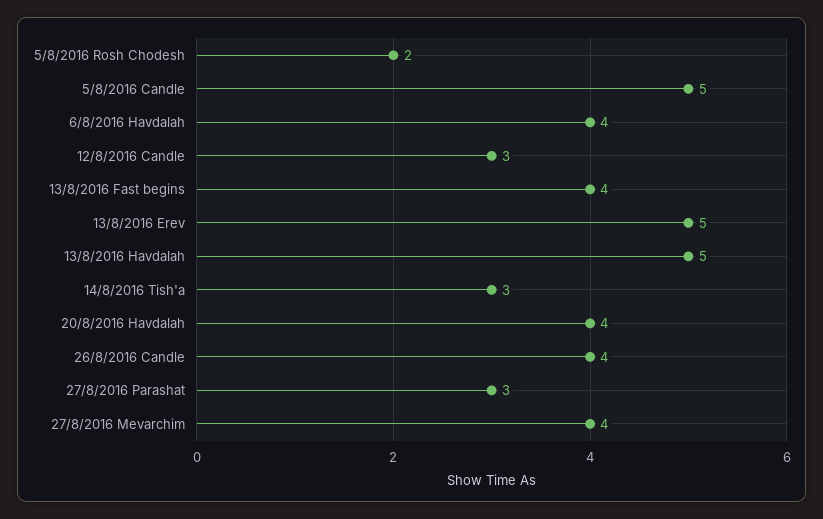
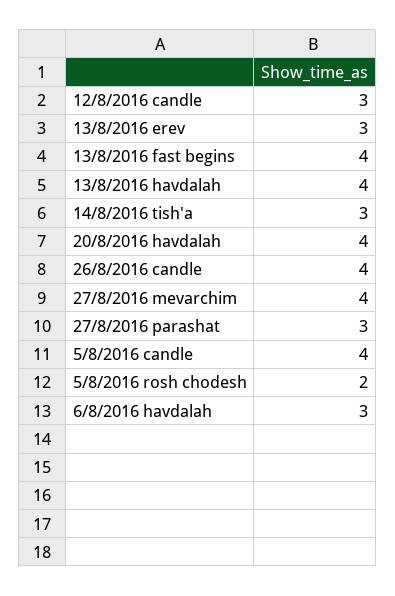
5/8/2016 Candle: 5 -> 4
6/8/2016 Havdalah: 4 -> 3
13/8/2016 Erev: 5 -> 3
13/8/2016 Havdalah: 5 -> 4

